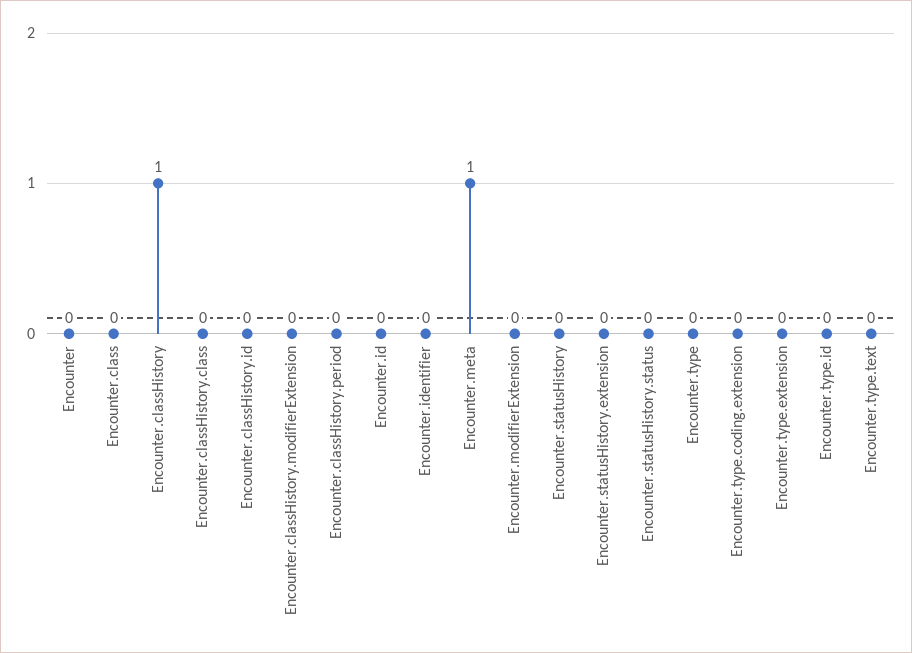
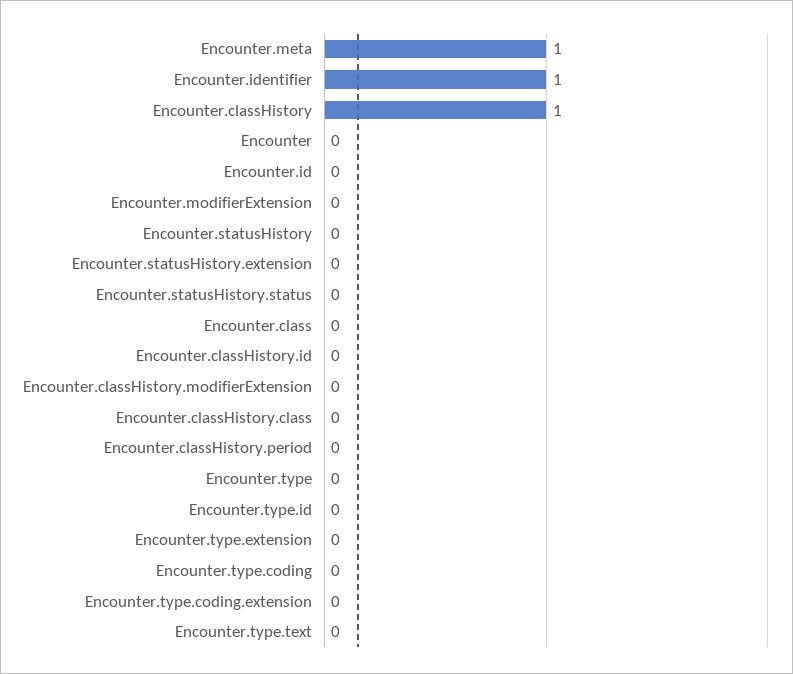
Encounter.identifier: 0 -> 1
Encounter.type.coding: none -> 0

